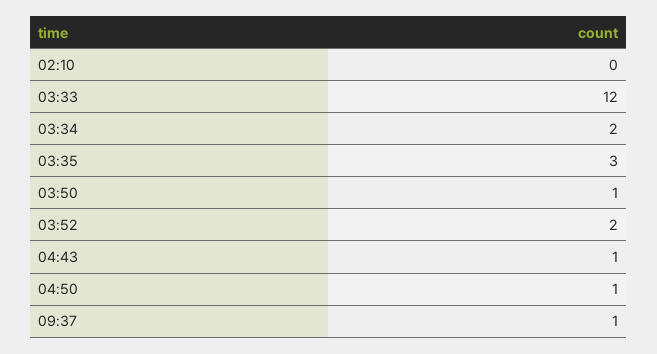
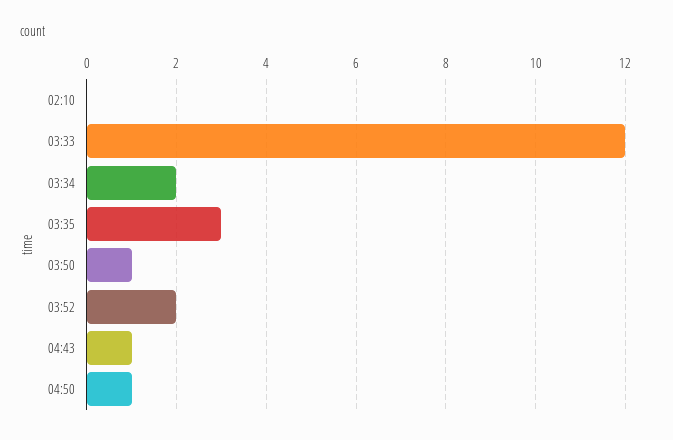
09:37: 1 -> none

